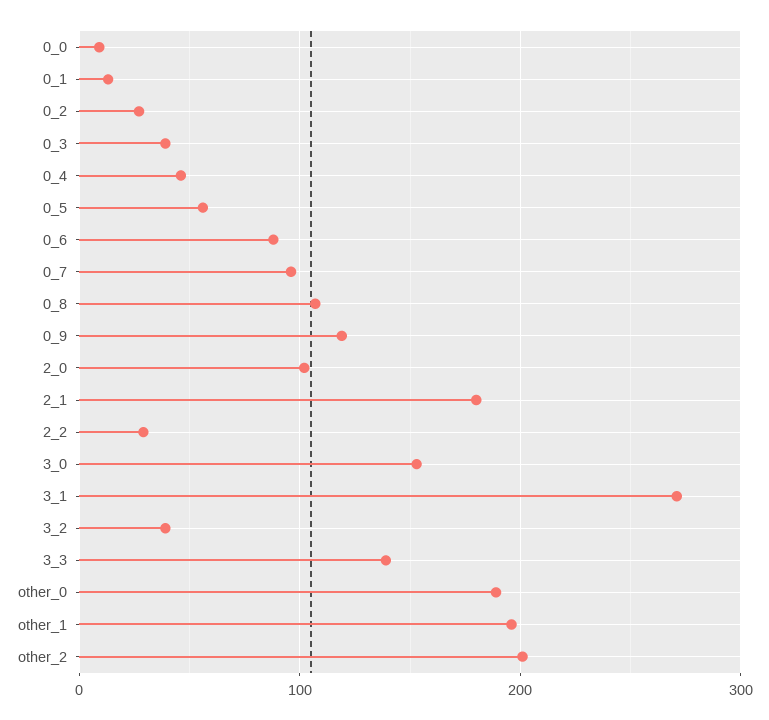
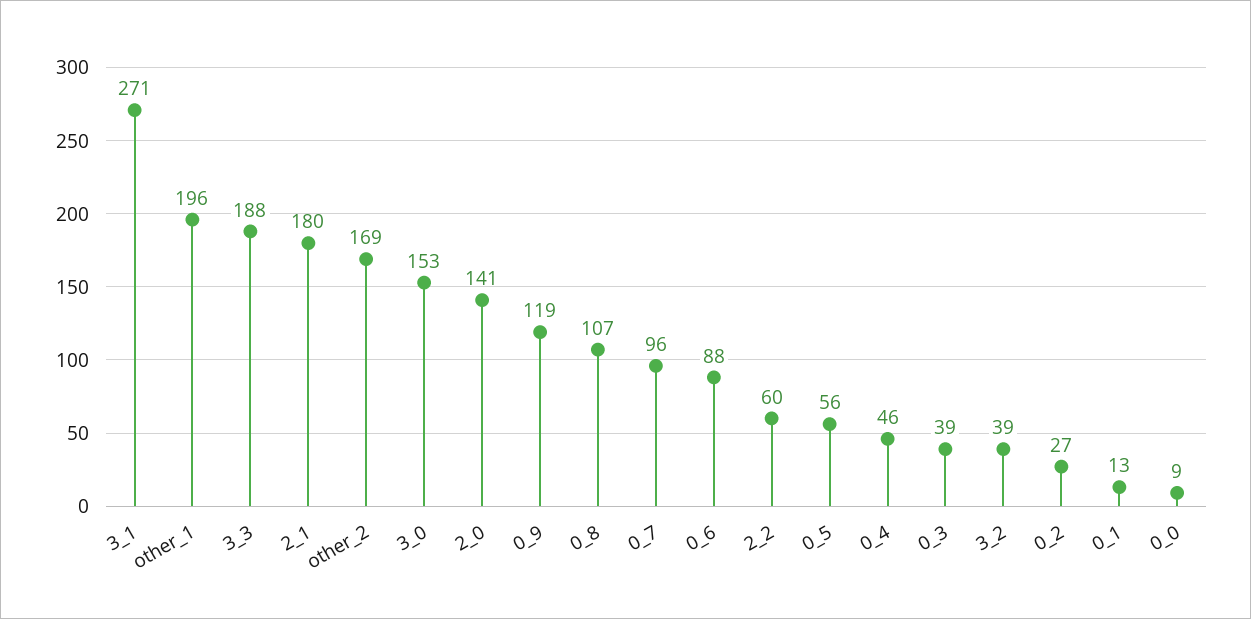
2_0: 100 -> 141
2_2: 30 -> 60
3_3: 140 -> 188
other_0: 190 -> none
other_2: 200 -> 169

